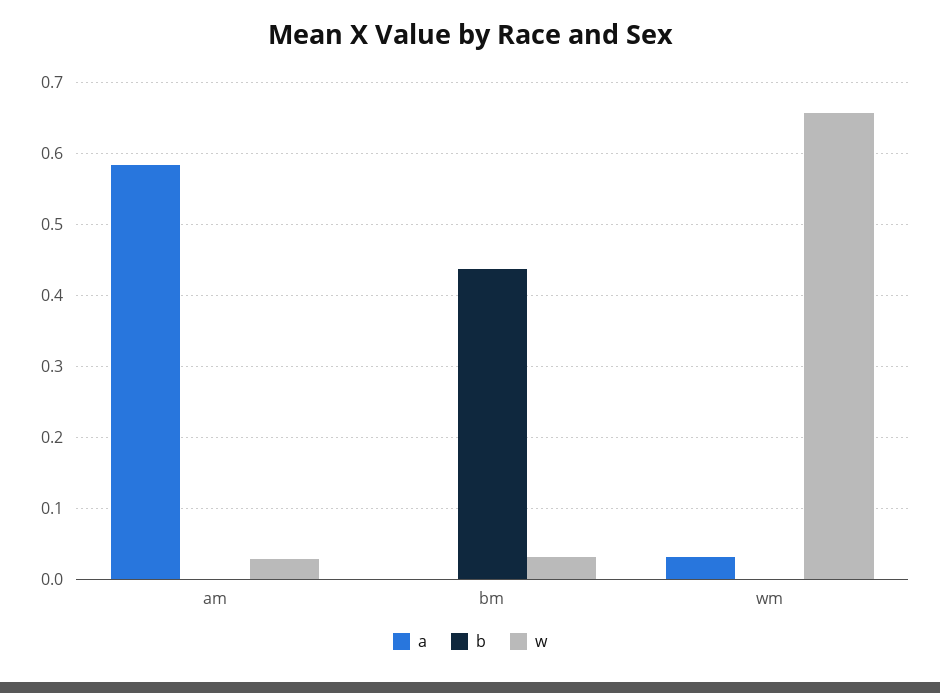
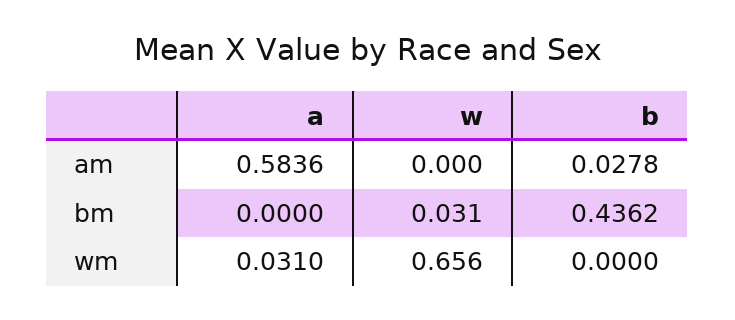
b, am: 0 -> 0.0278
w, am: 0.03 -> 0

